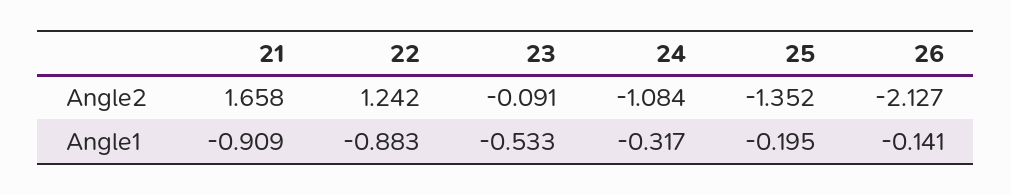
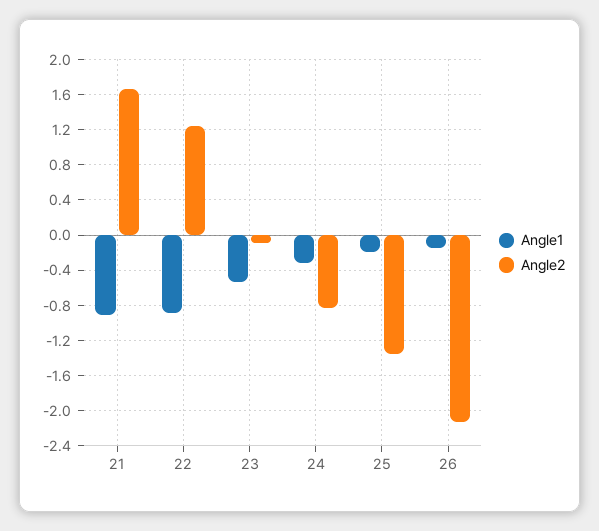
Angle2, 24: -1.084 -> -0.8

